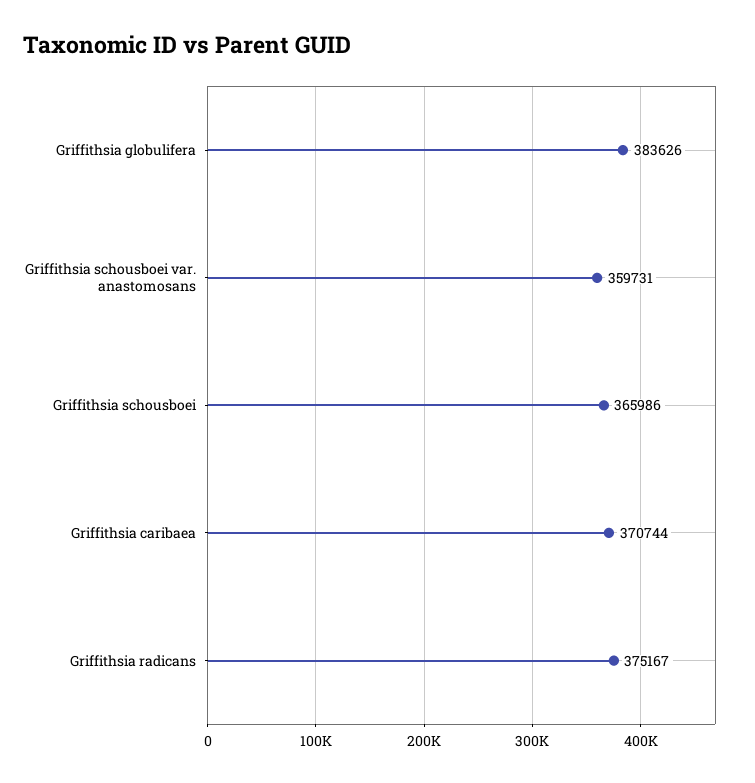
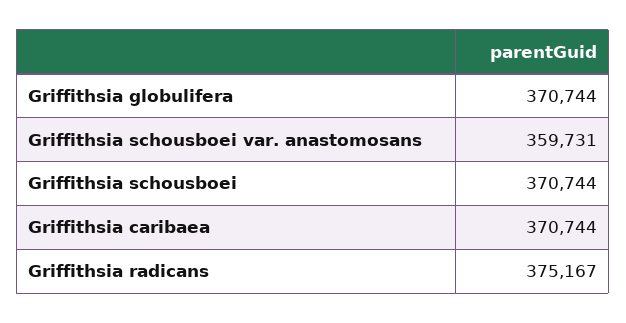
Griffithsia globulifera: 383626 -> 370744
Griffithsia schousboei: 365986 -> 370744

